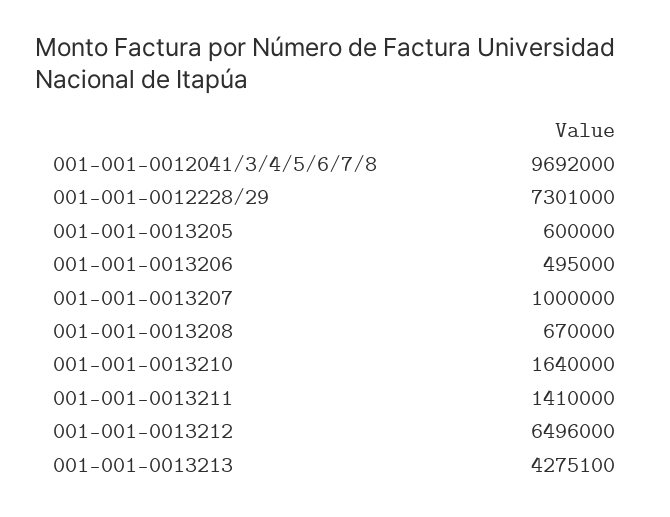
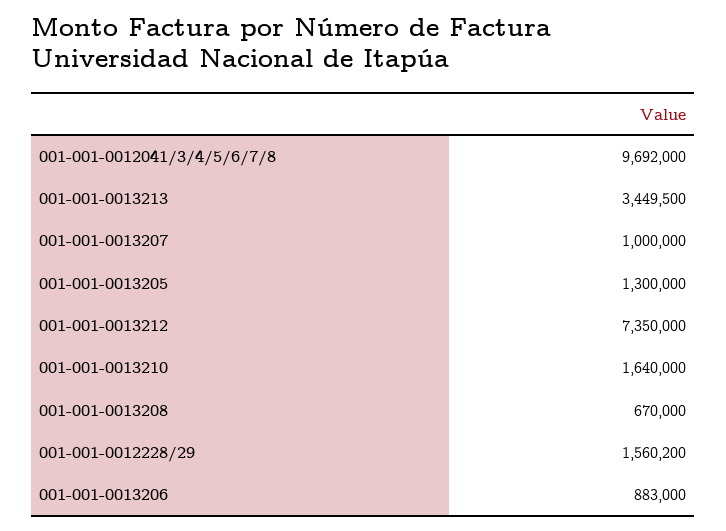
001-001-0012228/29: 7301000 -> 1560200
001-001-0013205: 600000 -> 1300000
001-001-0013206: 495000 -> 883000
001-001-0013211: 1410000 -> none
001-001-0013212: 6496000 -> 7350000
001-001-0013213: 4275100 -> 3449500

